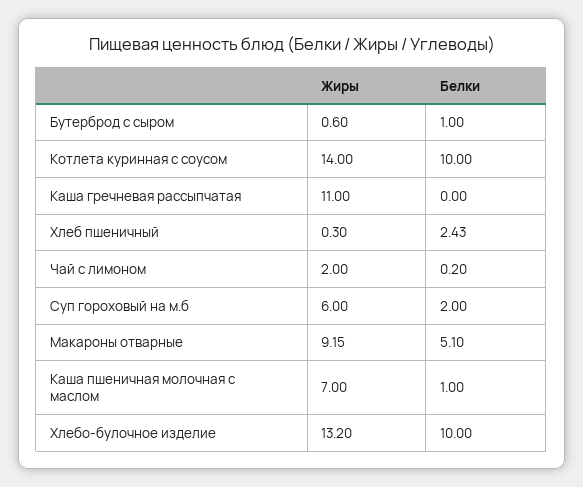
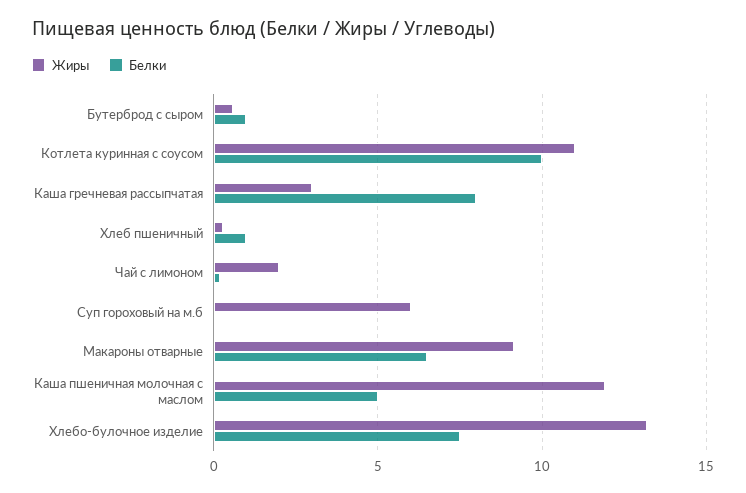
Жиры, Котлета куринная с соусом: 14 -> 11
Жиры, Каша гречневая рассыпчатая: 11 -> 3
Белки, Каша гречневая рассыпчатая: 0 -> 8
Белки, Хлеб пшеничный: 2.43 -> 1
Белки, Суп гороховый на м.б: 2 -> 0
Белки, Макароны отварные: 5.1 -> 6.5
Жиры, Каша пшеничная молочная с маслом: 7 -> 12
Белки, Каша пшеничная молочная с маслом: 1 -> 5
Белки, Хлебо-булочное изделие: 10 -> 7.5

